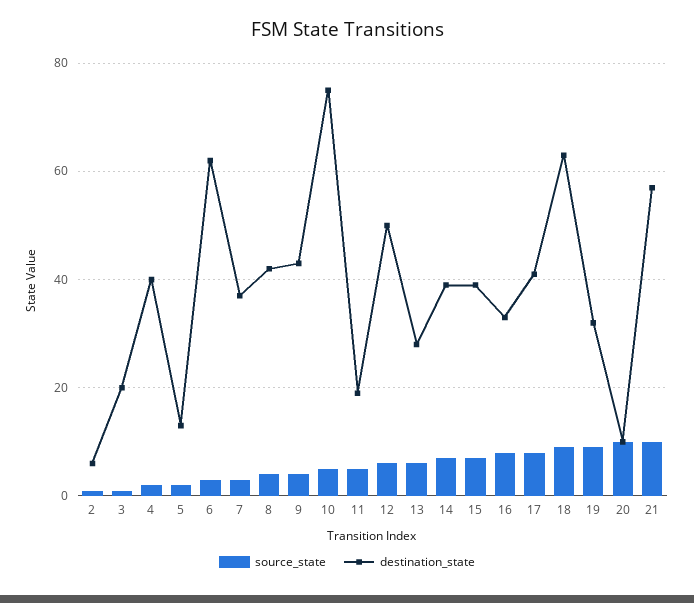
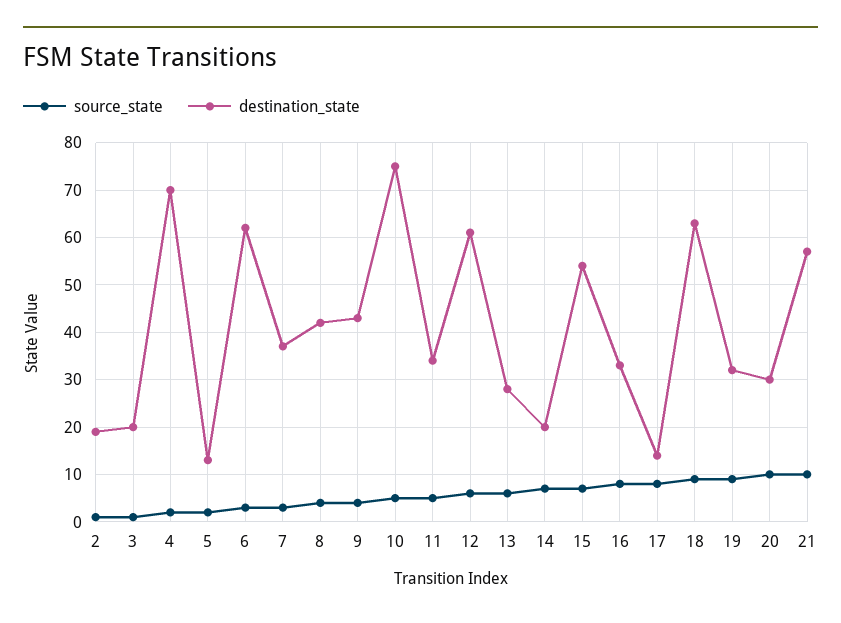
destination_state, 2: 5 -> 20
destination_state, 4: 40 -> 70
destination_state, 11: 20 -> 35
destination_state, 12: 50 -> 60
destination_state, 14: 40 -> 20
destination_state, 15: 40 -> 55
destination_state, 17: 40 -> 15
destination_state, 20: 10 -> 30

